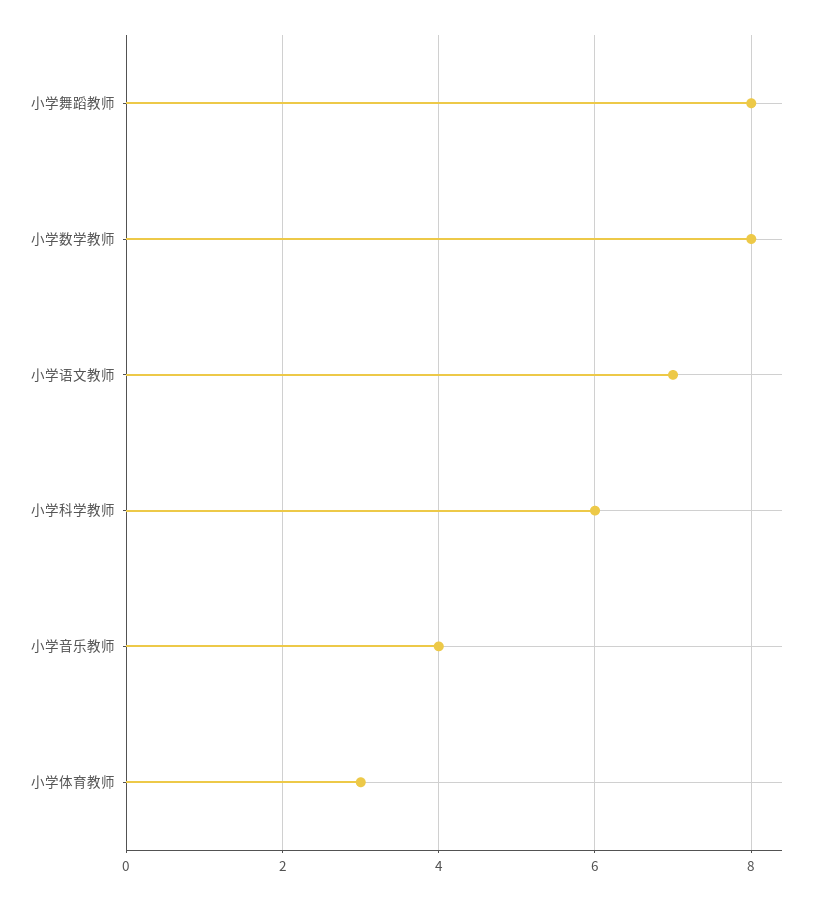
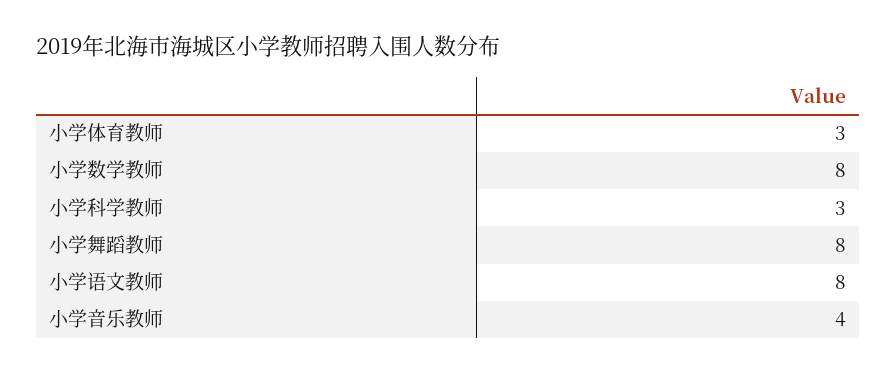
小学语文教师: 7 -> 8
小学科学教师: 6 -> 3

